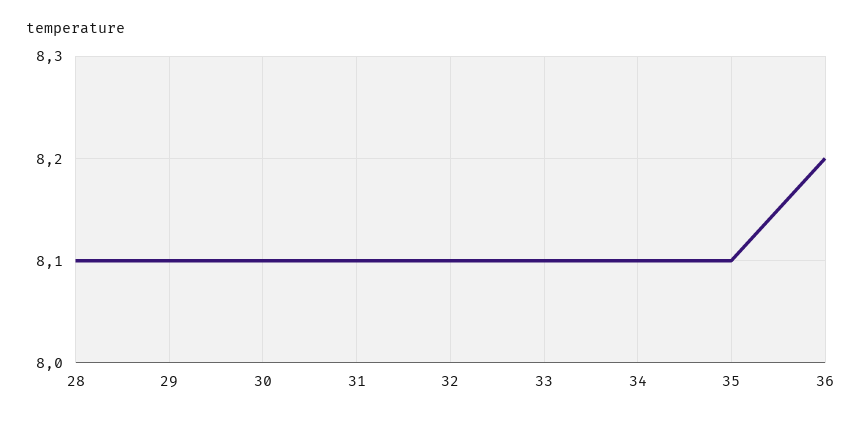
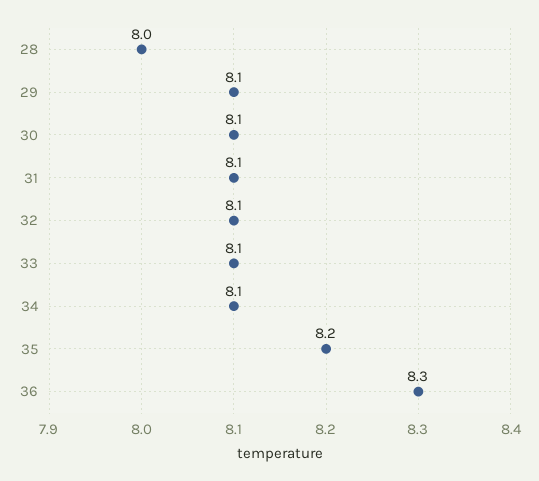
28: 8.1 -> 8
35: 8.1 -> 8.2
36: 8.2 -> 8.3

